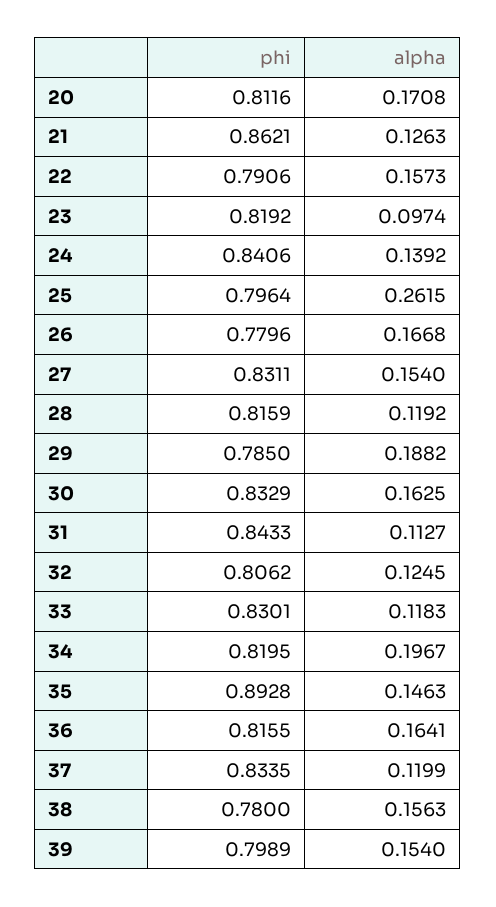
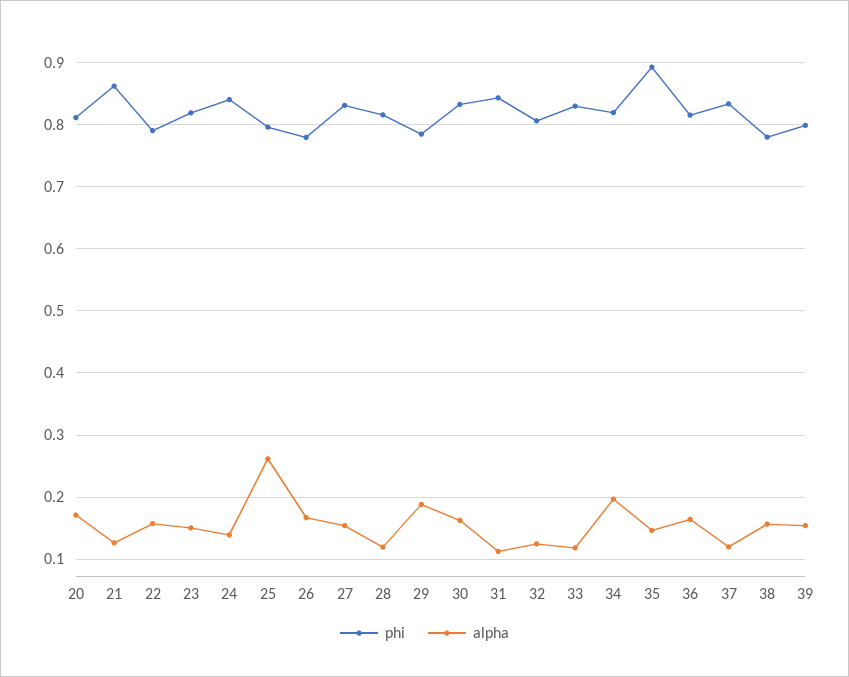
alpha, 23: 0.0974 -> 0.15

